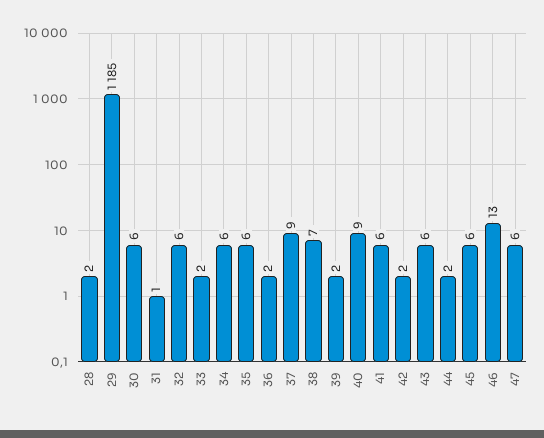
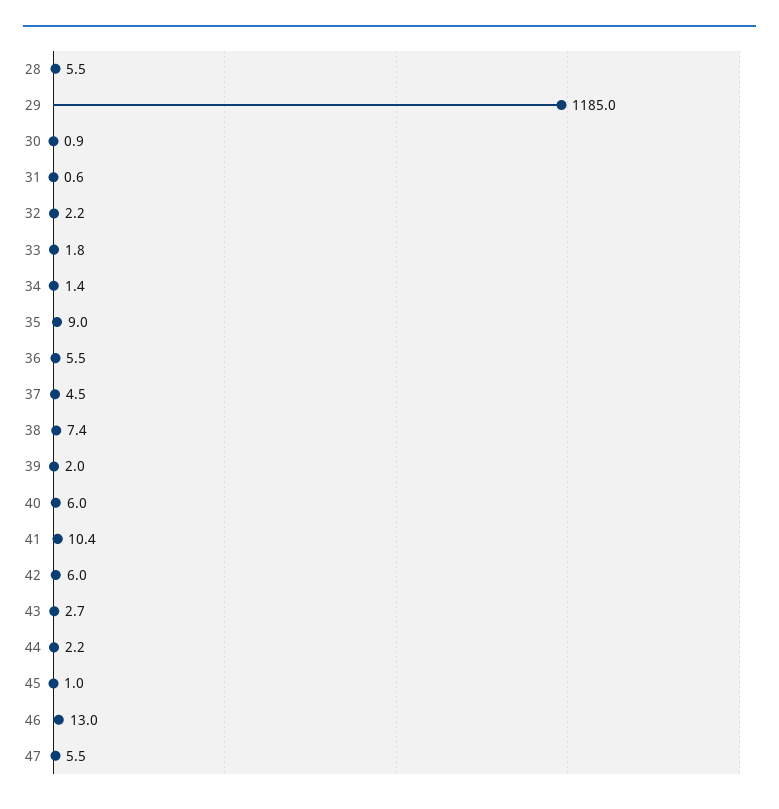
28: 2 -> 5.5
30: 6 -> 0.9
32: 6 -> 2.2
34: 6 -> 1.4
35: 6 -> 9
36: 2 -> 5.5
37: 9 -> 4.5
40: 9 -> 6
41: 6 -> 10.4
42: 2 -> 6
43: 6 -> 2.7
45: 6 -> 1

